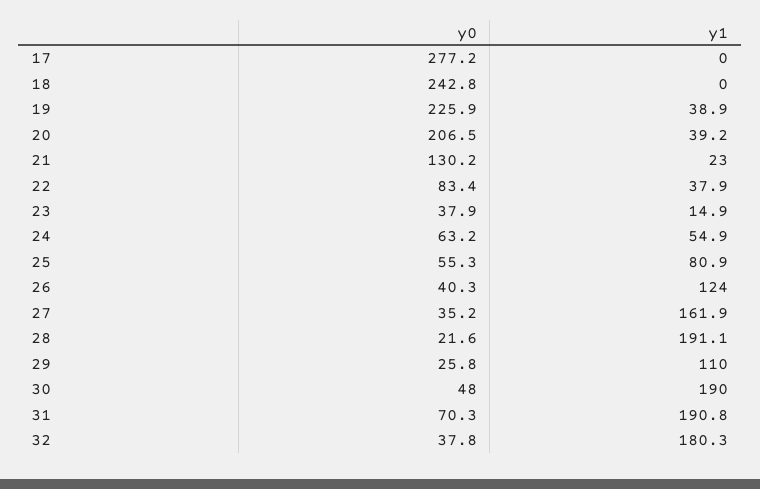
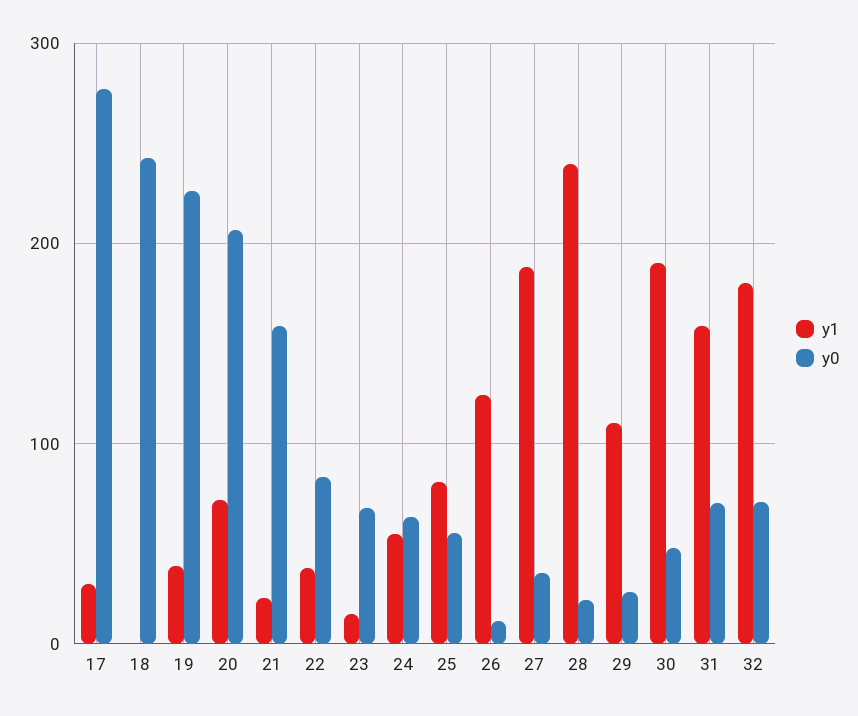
y1, 17: 0 -> 30
y1, 20: 39.2 -> 70
y0, 21: 130.2 -> 160
y0, 23: 37.9 -> 70
y0, 26: 40.3 -> 10
y1, 27: 161.9 -> 190
y1, 28: 191.1 -> 240
y1, 31: 190.8 -> 160
y0, 32: 37.8 -> 70

